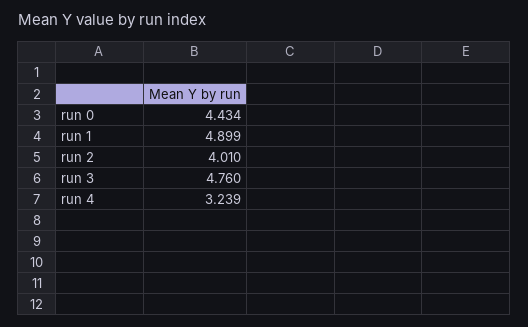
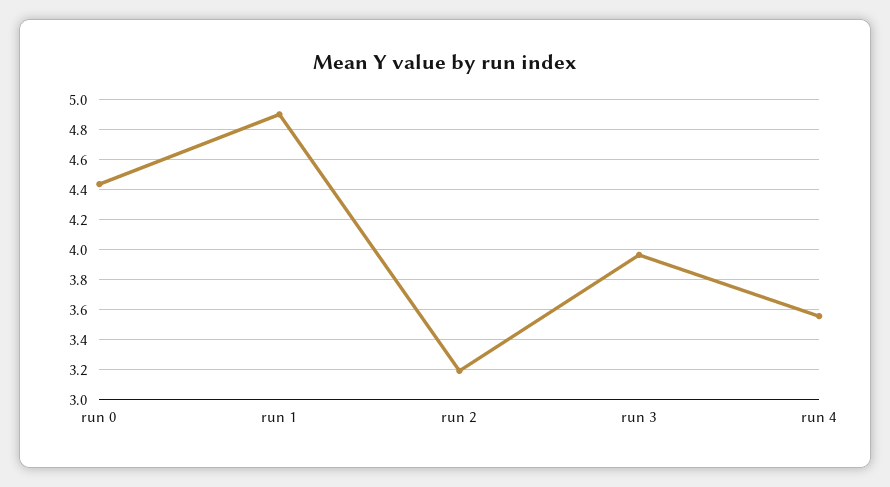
run 2: 4.01 -> 3.2
run 3: 4.76 -> 3.95
run 4: 3.239 -> 3.55

